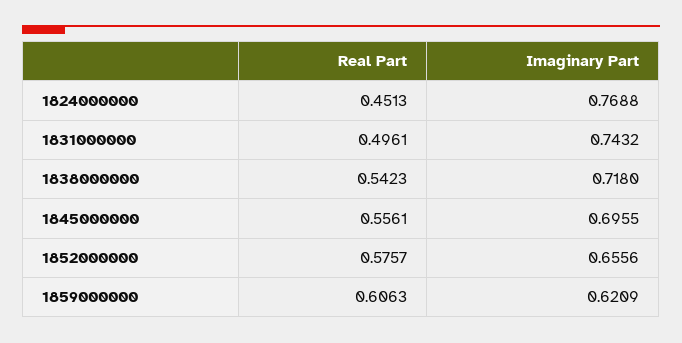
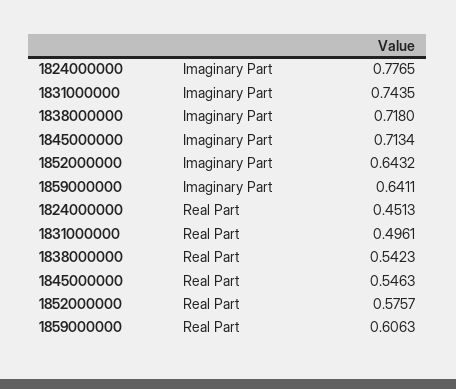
Imaginary Part, 1824000000: 0.7688 -> 0.7765
Imaginary Part, 1831000000: 0.7432 -> 0.7435
Real Part, 1845000000: 0.5561 -> 0.5463
Imaginary Part, 1845000000: 0.6955 -> 0.7134
Imaginary Part, 1852000000: 0.6556 -> 0.6432
Imaginary Part, 1859000000: 0.6209 -> 0.6411

